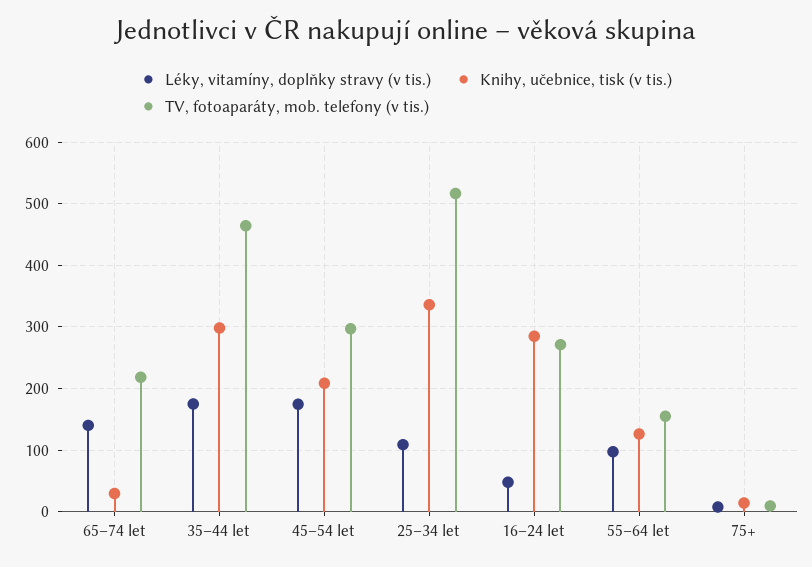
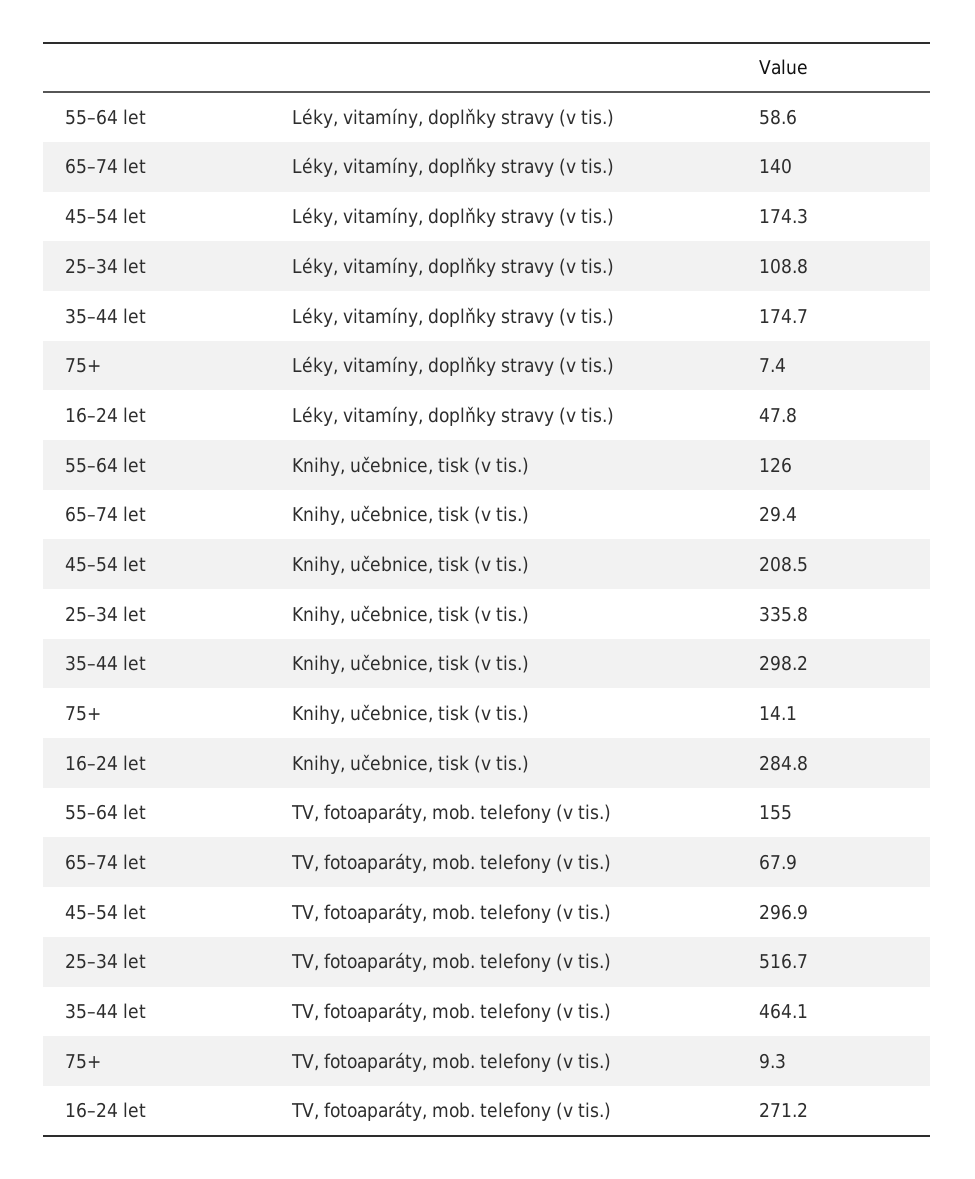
TV, fotoaparáty, mob. telefony (v tis.), 65–74 let: 220 -> 67.9
Léky, vitamíny, doplňky stravy (v tis.), 55–64 let: 100 -> 58.6

